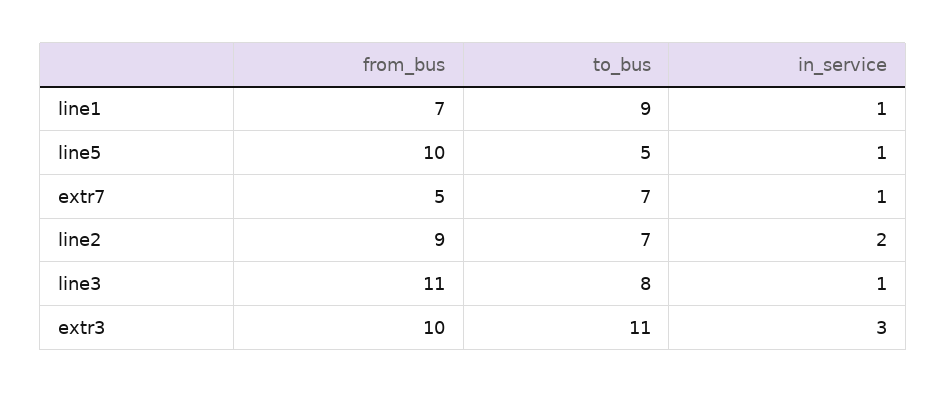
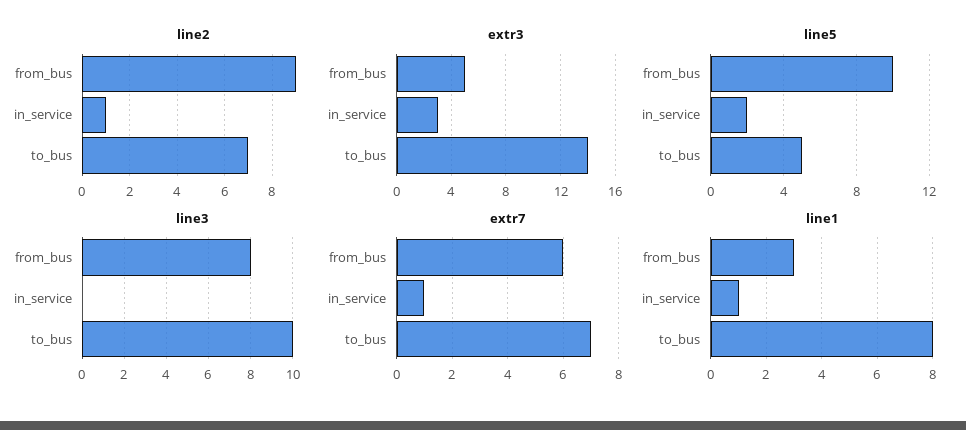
line1, from_bus: 7 -> 3
line1, to_bus: 9 -> 8
line5, in_service: 1 -> 2
extr7, from_bus: 5 -> 6
line2, in_service: 2 -> 1
line3, from_bus: 11 -> 8
line3, to_bus: 8 -> 10
line3, in_service: 1 -> 0
extr3, from_bus: 10 -> 5
extr3, to_bus: 11 -> 14

